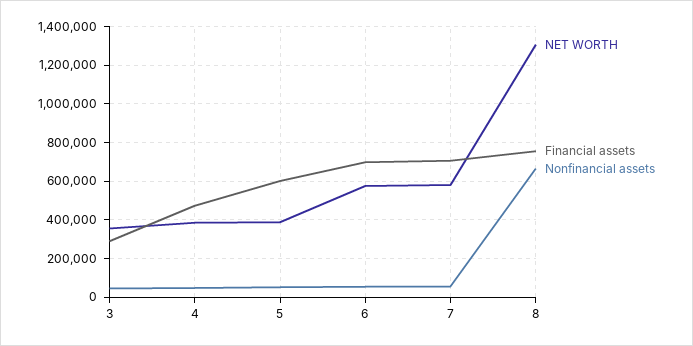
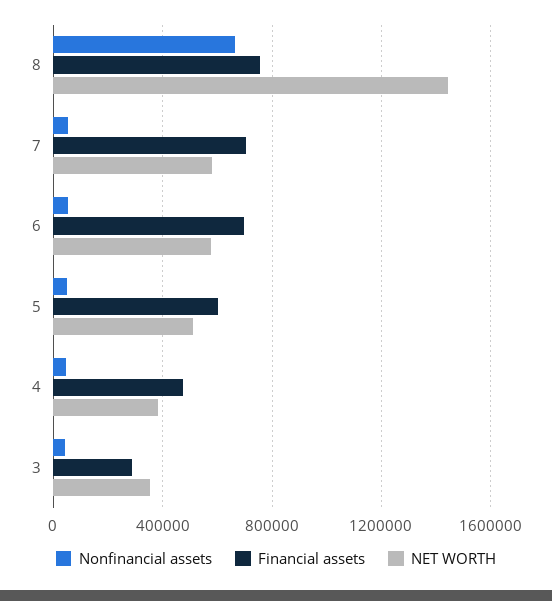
NET WORTH, 5: 400000 -> 500000
NET WORTH, 8: 1300000 -> 1450000

